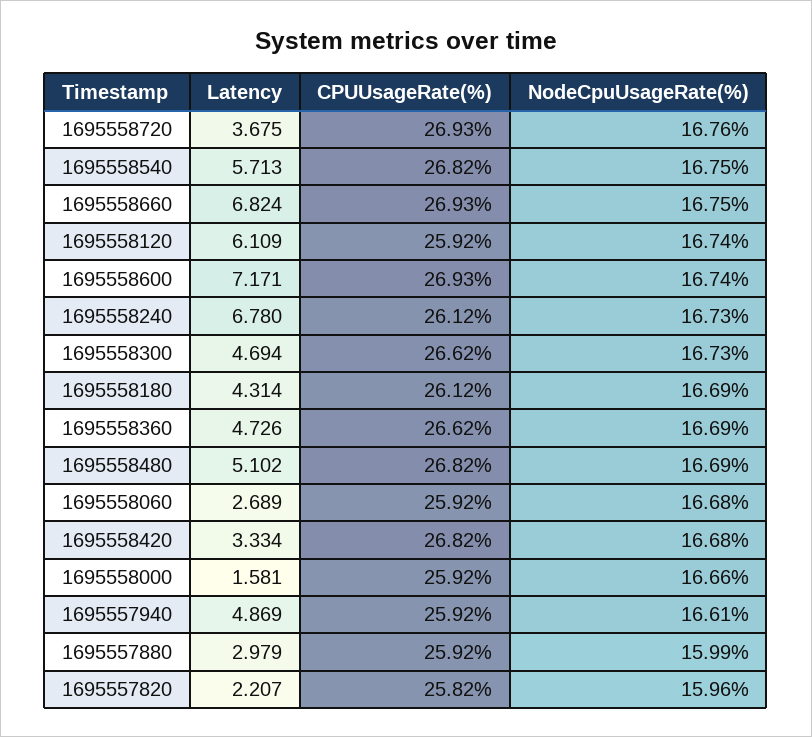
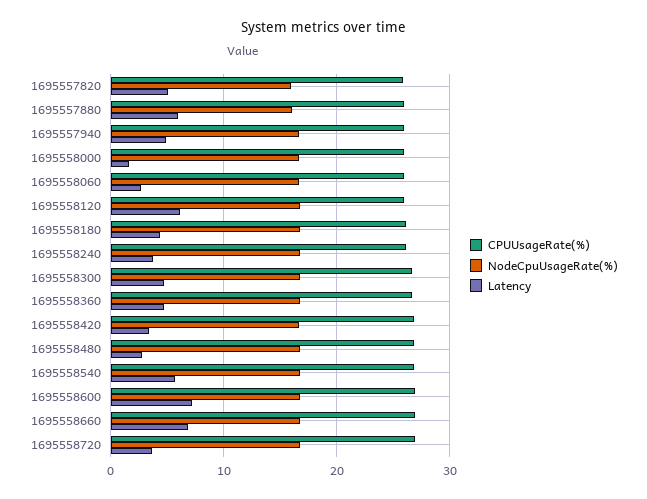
Latency, 1695558240: 6.78 -> 4
Latency, 1695558480: 5.102 -> 3
Latency, 1695557880: 2.979 -> 6
Latency, 1695557820: 2.207 -> 5

